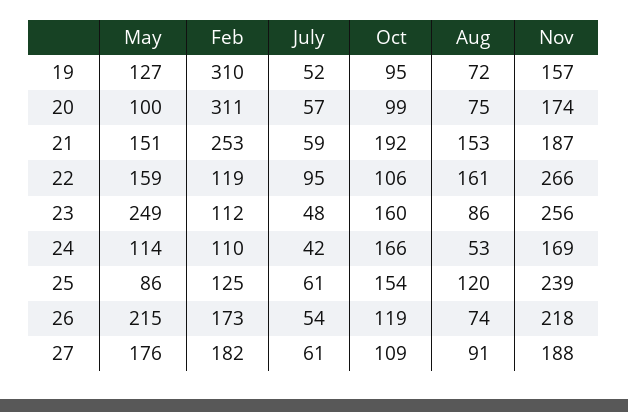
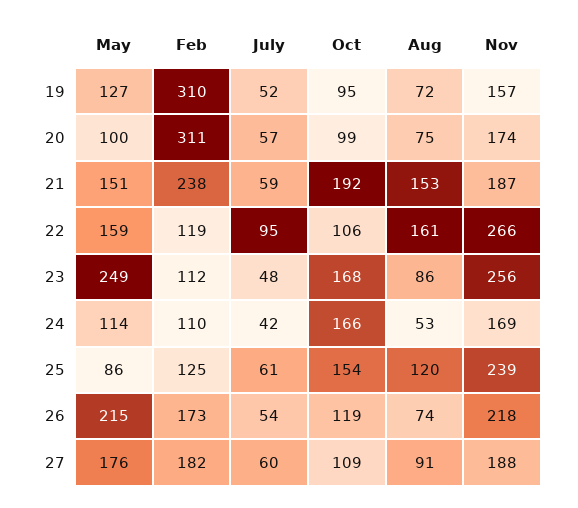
Feb, 21: 253 -> 238
Oct, 23: 160 -> 168
July, 27: 61 -> 60

